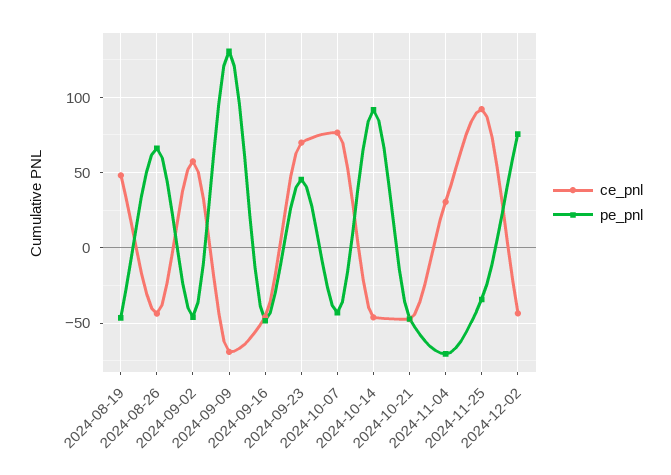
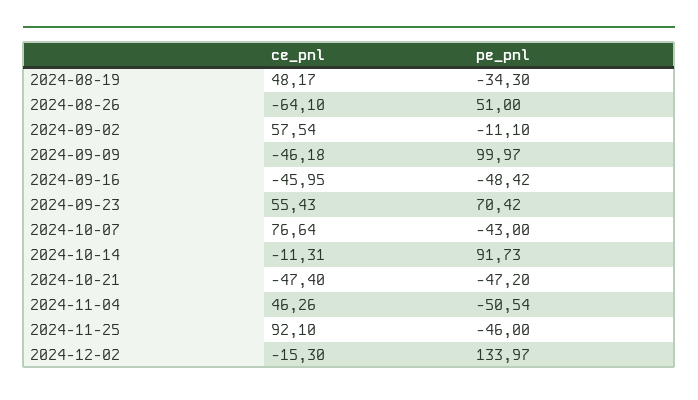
pe_pnl, 2024-08-19: -45 -> -34.3
ce_pnl, 2024-08-26: -45 -> -64.1
pe_pnl, 2024-08-26: 65 -> 51
pe_pnl, 2024-09-02: -45 -> -11.1
ce_pnl, 2024-09-09: -70 -> -46.18
pe_pnl, 2024-09-09: 130 -> 99.97
ce_pnl, 2024-09-23: 70 -> 55.43
pe_pnl, 2024-09-23: 45 -> 70.42
ce_pnl, 2024-10-14: -45 -> -11.31
ce_pnl, 2024-11-04: 30 -> 46.26
pe_pnl, 2024-11-04: -70 -> -50.54
pe_pnl, 2024-11-25: -35 -> -46
ce_pnl, 2024-12-02: -45 -> -15.3
pe_pnl, 2024-12-02: 75 -> 133.97

